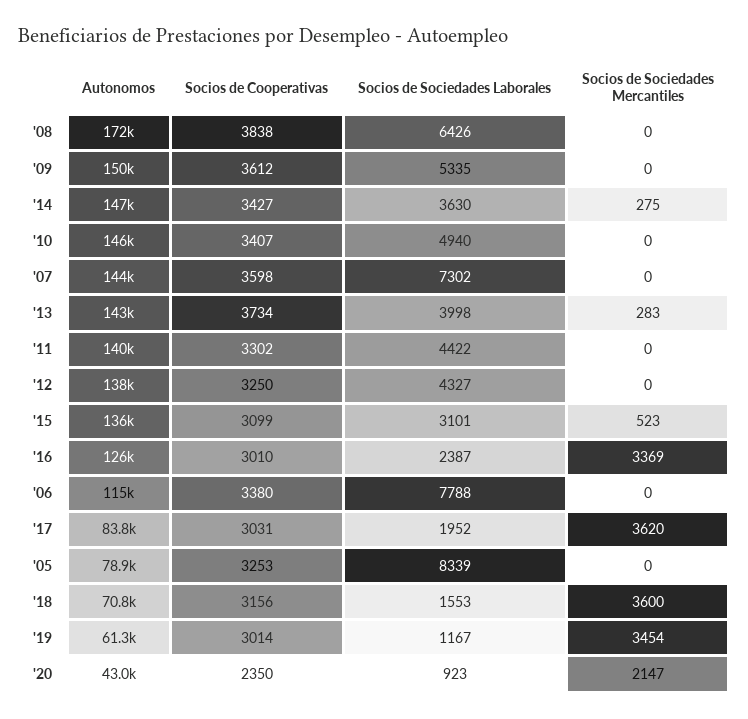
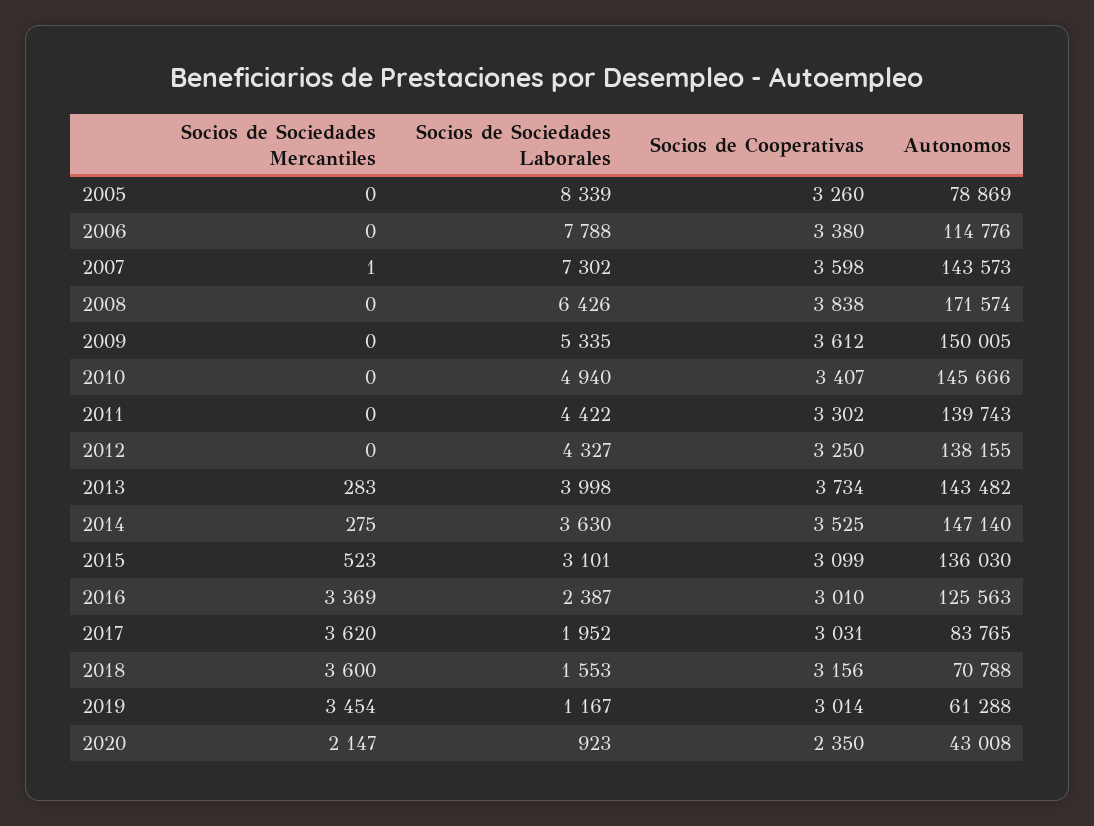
Socios de Cooperativas, '14: 3427 -> 3525
Socios de Sociedades Mercantiles, '07: 0 -> 1
Socios de Cooperativas, '05: 3253 -> 3260

